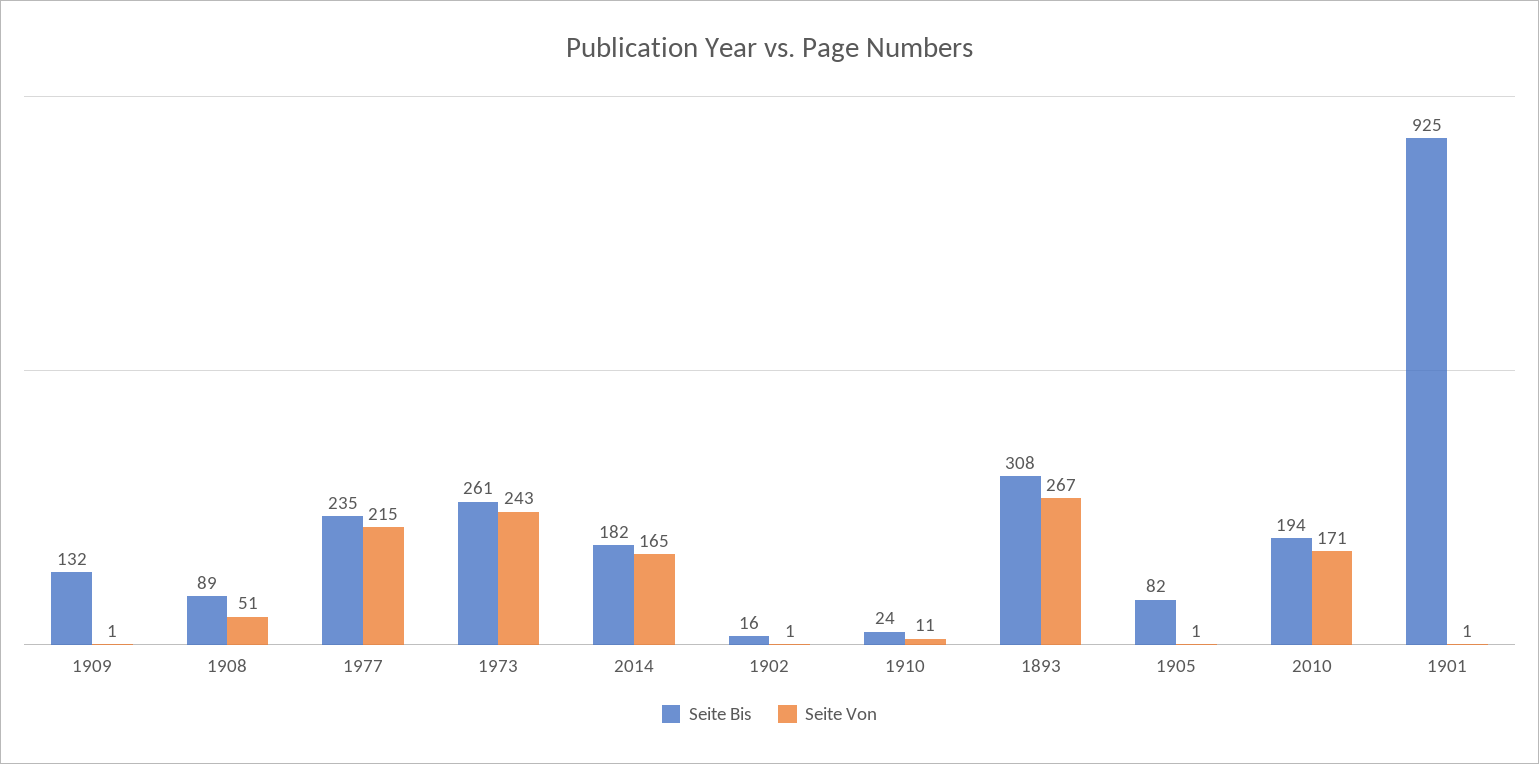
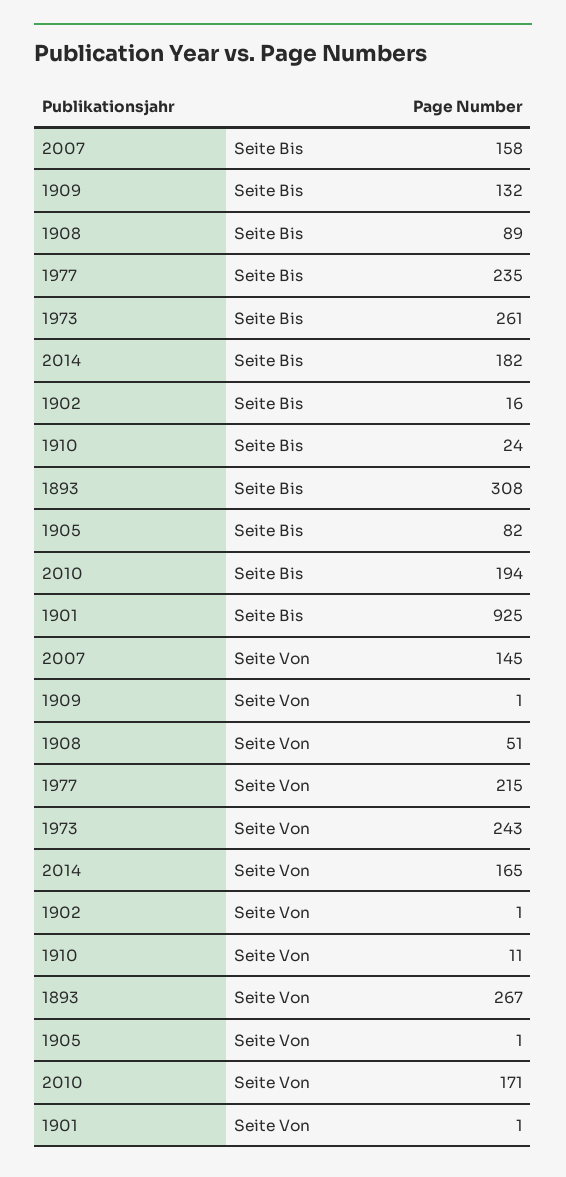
Seite Bis, 2007: none -> 158
Seite Von, 2007: none -> 145

